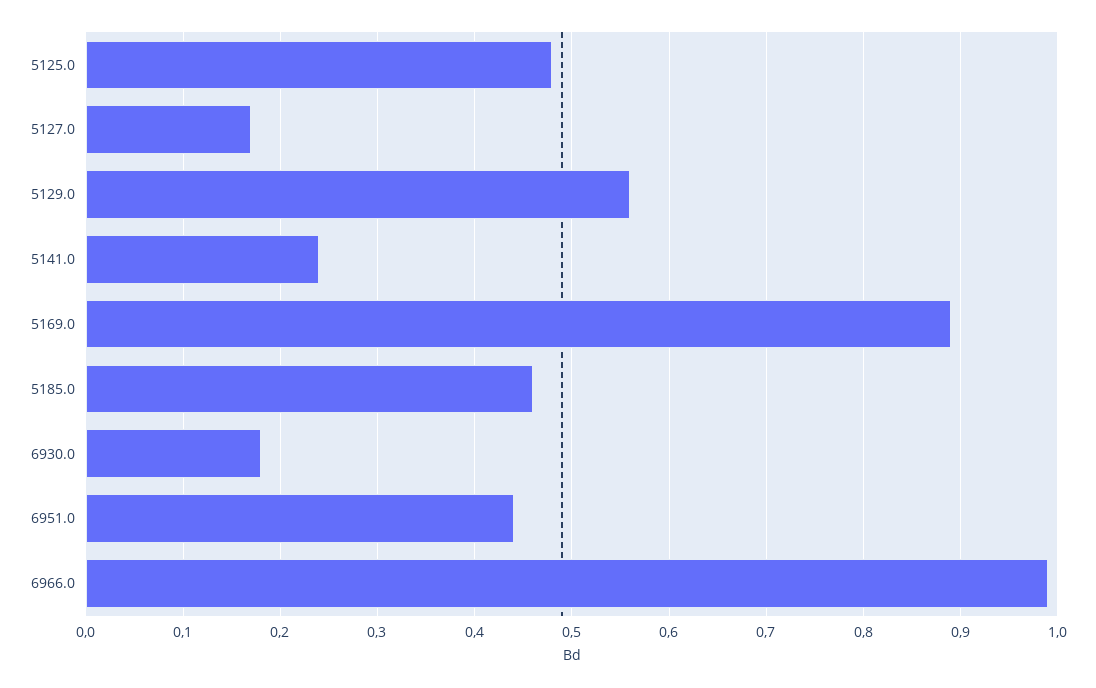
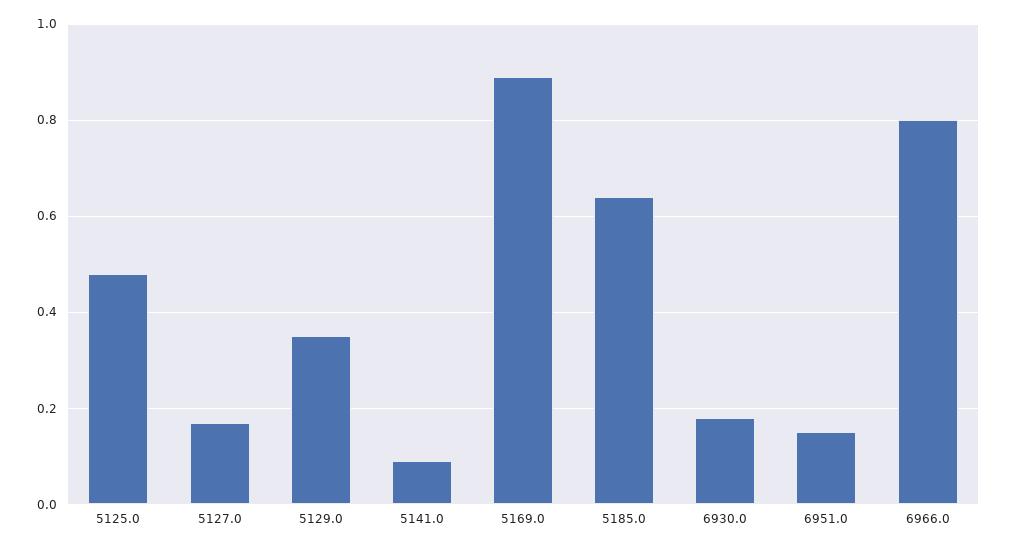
5129.0: 0.56 -> 0.35
5141.0: 0.24 -> 0.1
5185.0: 0.46 -> 0.65
6951.0: 0.44 -> 0.15
6966.0: 0.99 -> 0.8

